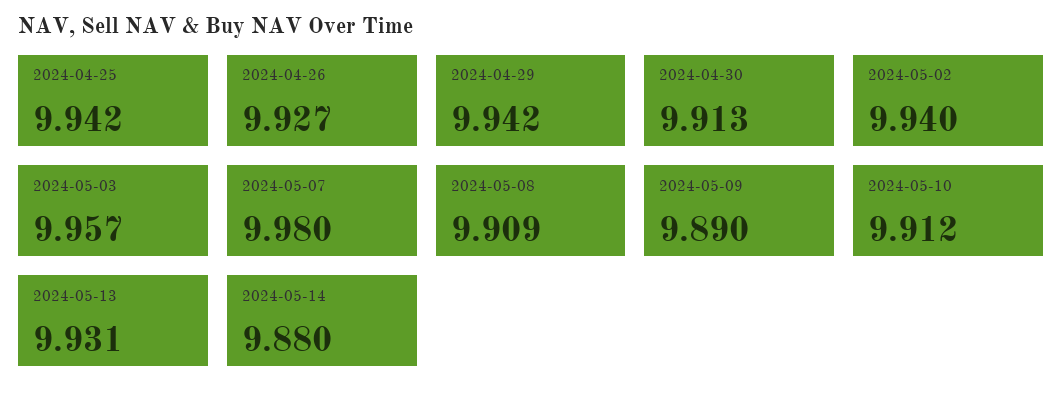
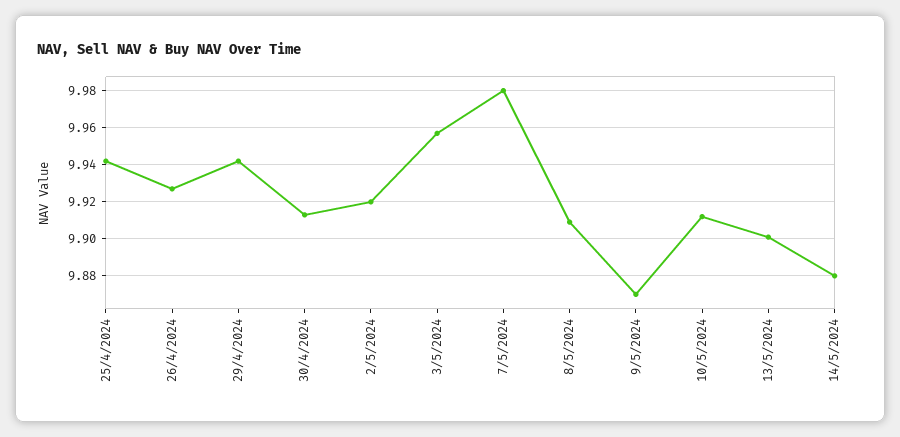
2024-05-02: 9.94 -> 9.92
2024-05-09: 9.89 -> 9.87
2024-05-13: 9.931 -> 9.9

